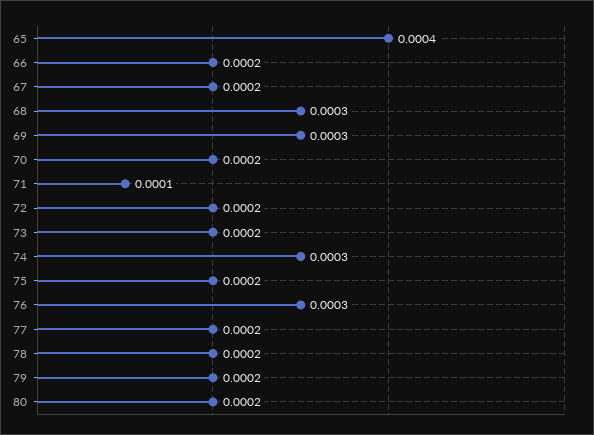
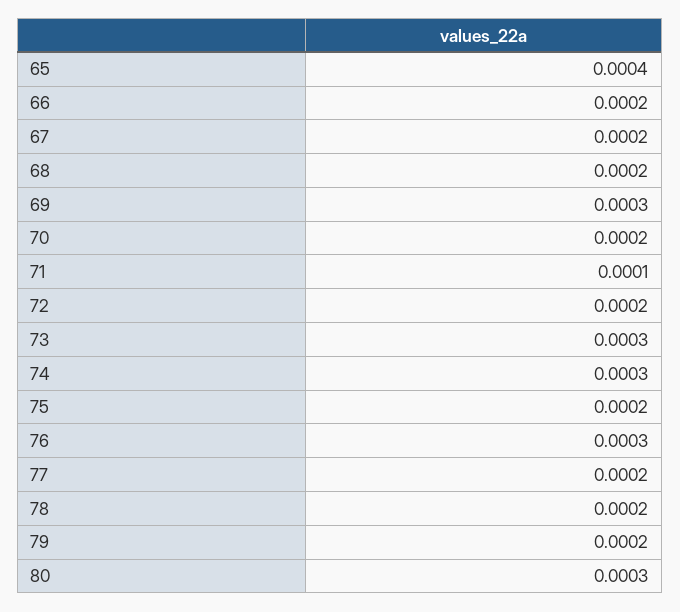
68: 0.0003 -> 0.0002
73: 0.0002 -> 0.0003
80: 0.0002 -> 0.0003

